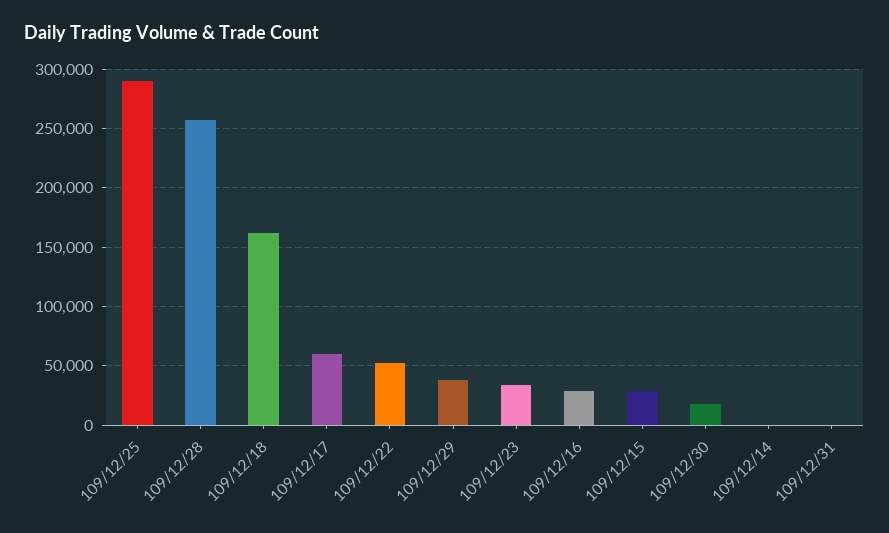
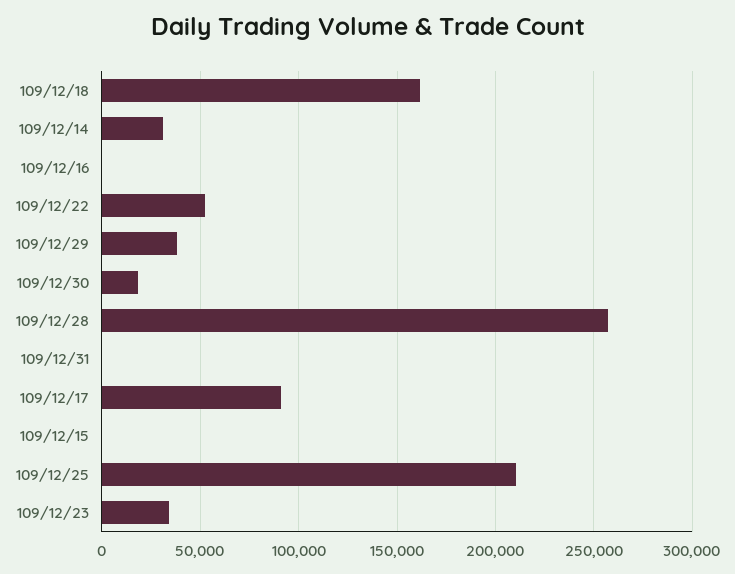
109/12/25: 290000 -> 210000
109/12/17: 60000 -> 90000
109/12/16: 30000 -> 0
109/12/15: 30000 -> 0
109/12/14: 0 -> 30000

